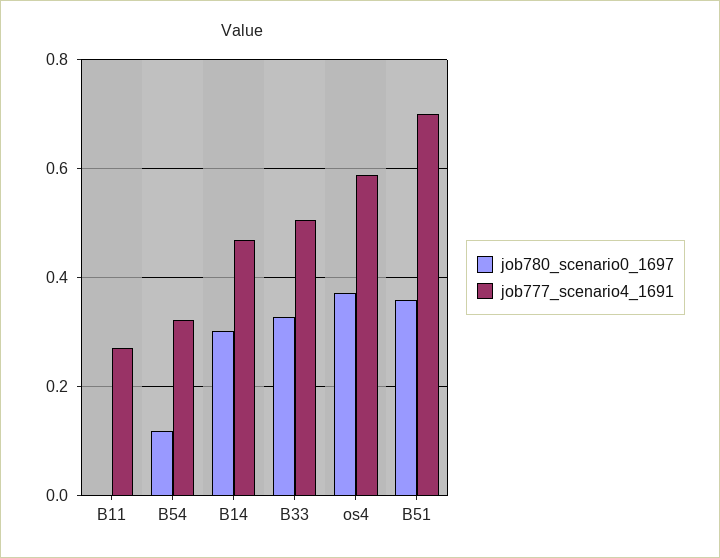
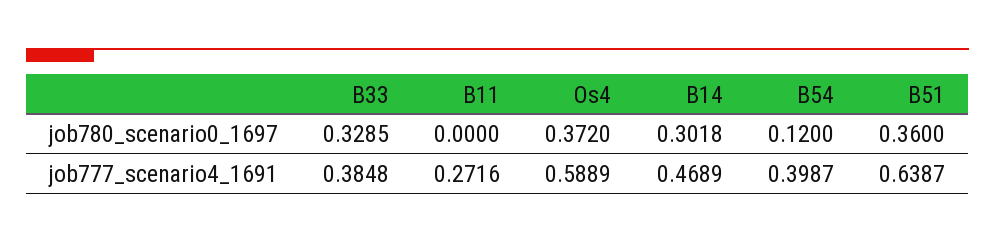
job777_scenario4_1691, B54: 0.32 -> 0.3987
job777_scenario4_1691, B33: 0.5 -> 0.3848
job777_scenario4_1691, B51: 0.7 -> 0.6387

